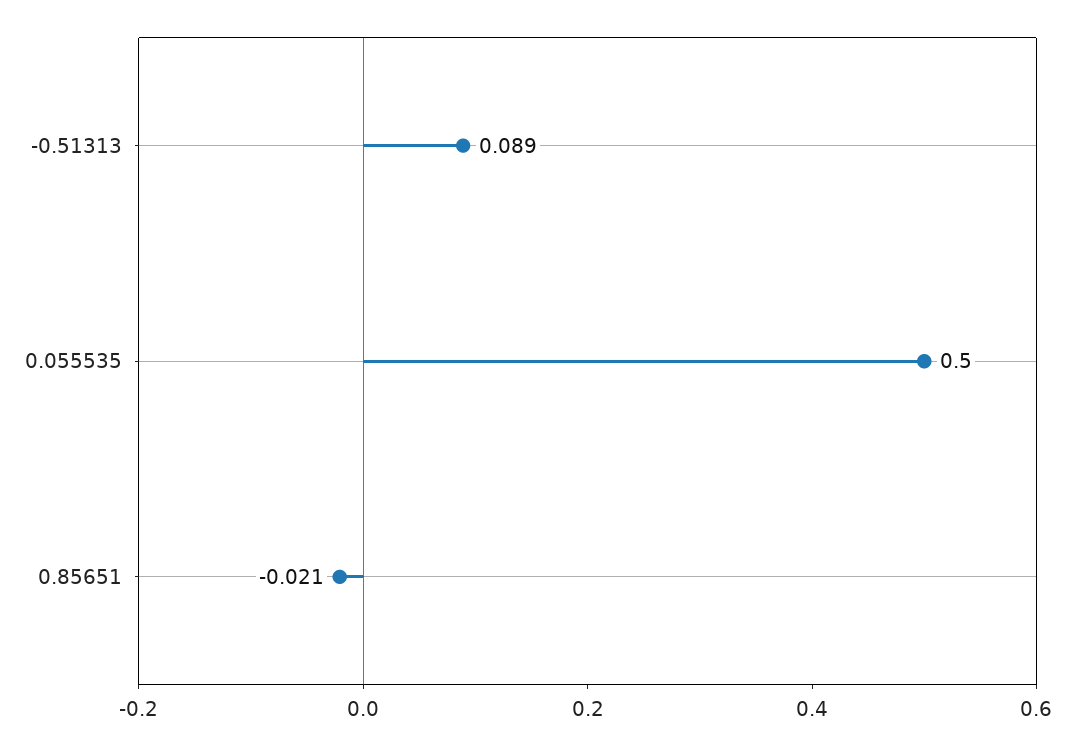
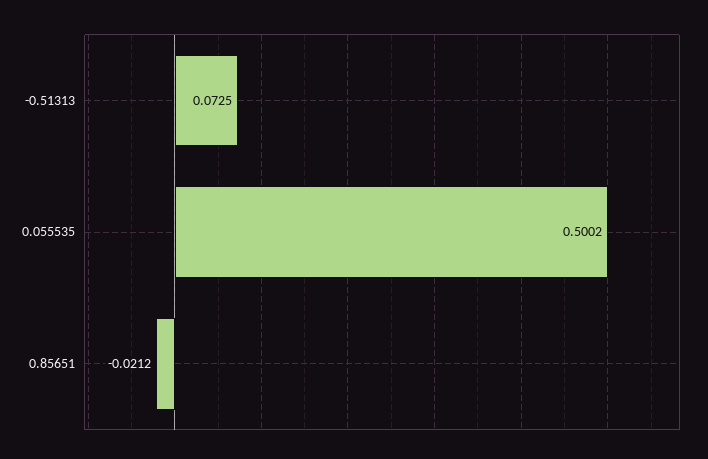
-0.51313: 0.089 -> 0.0725

